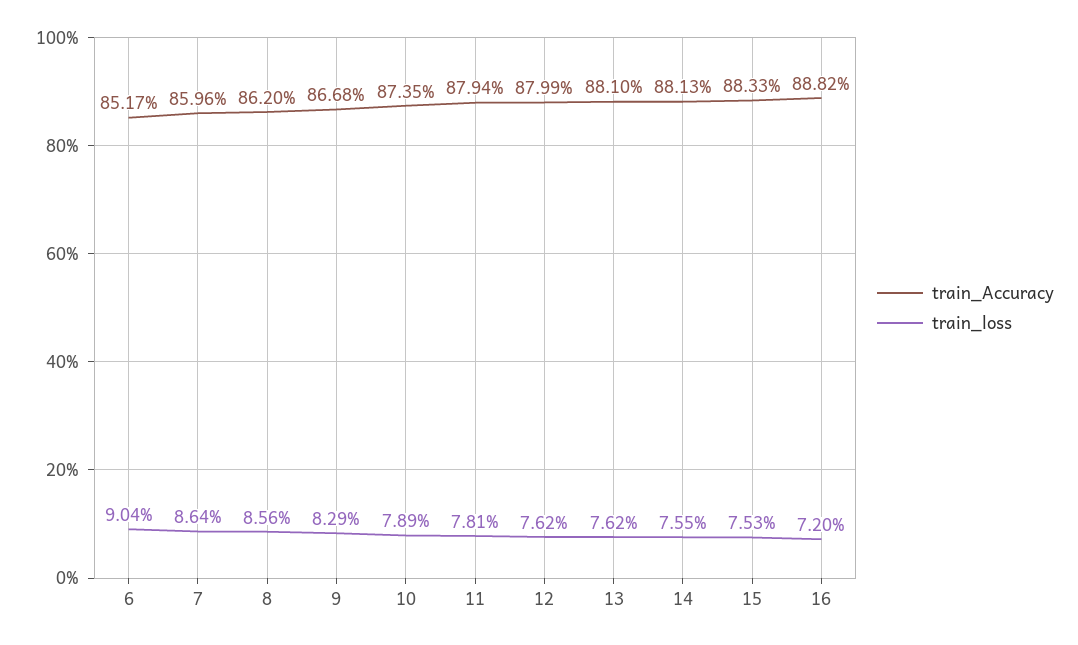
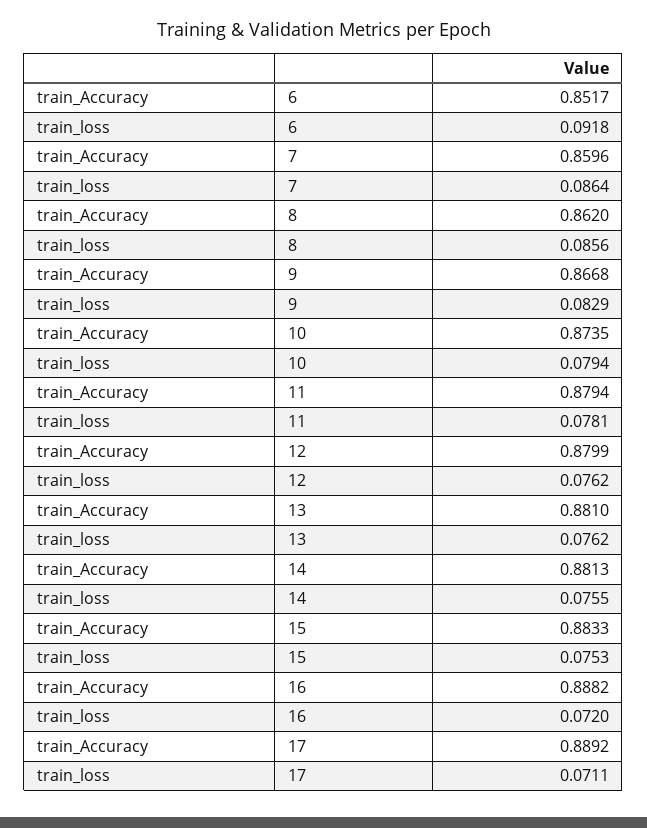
train_loss, 6: 0.0904 -> 0.0918
train_loss, 10: 0.0789 -> 0.0794
train_Accuracy, 17: none -> 0.8892
train_loss, 17: none -> 0.0711

